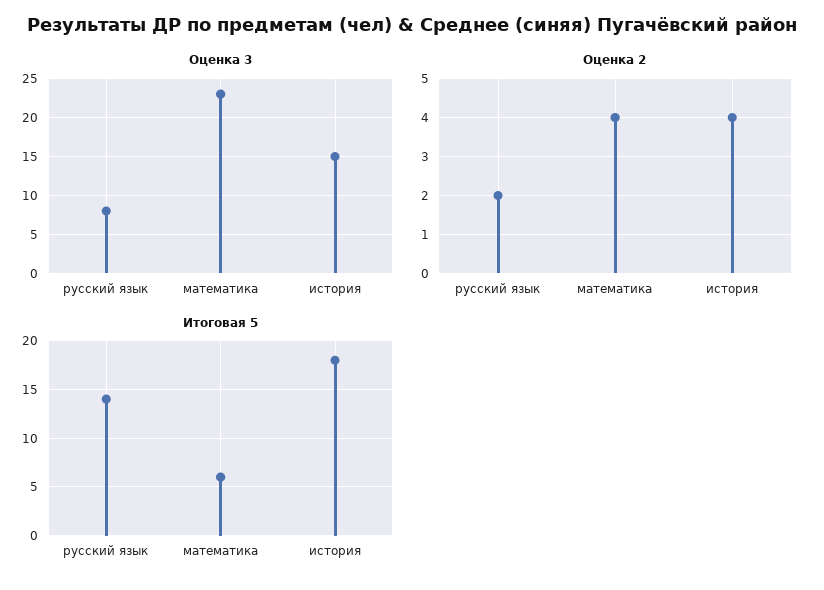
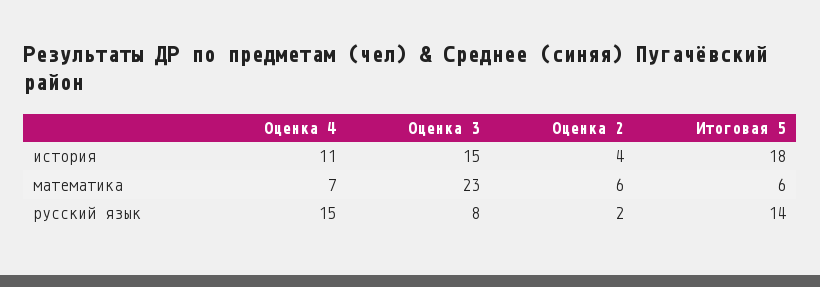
Оценка 2, математика: 4 -> 6
Оценка 4, история: none -> 11
Оценка 4, математика: none -> 7
Оценка 4, русский язык: none -> 15

